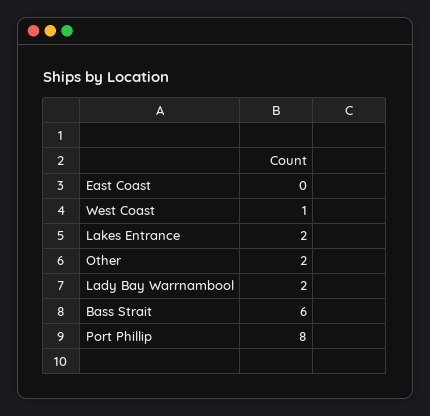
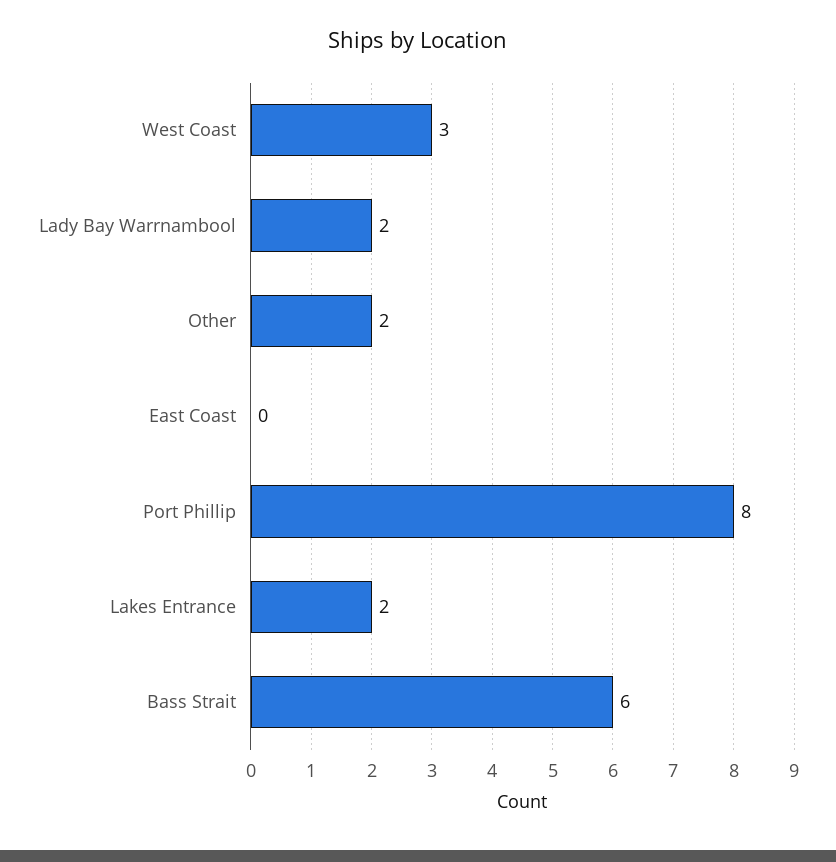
West Coast: 1 -> 3

